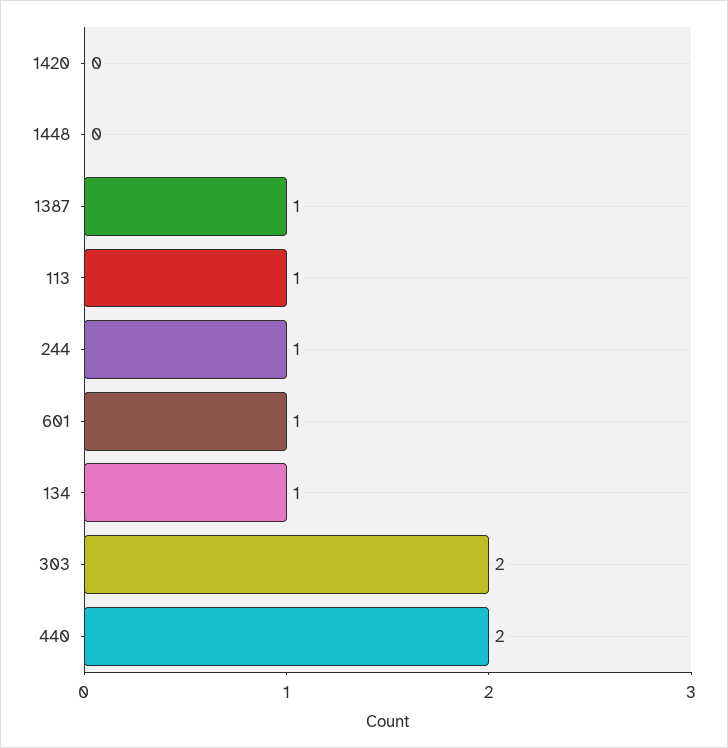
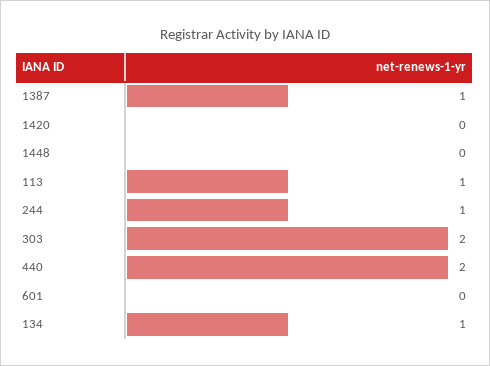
601: 1 -> 0

